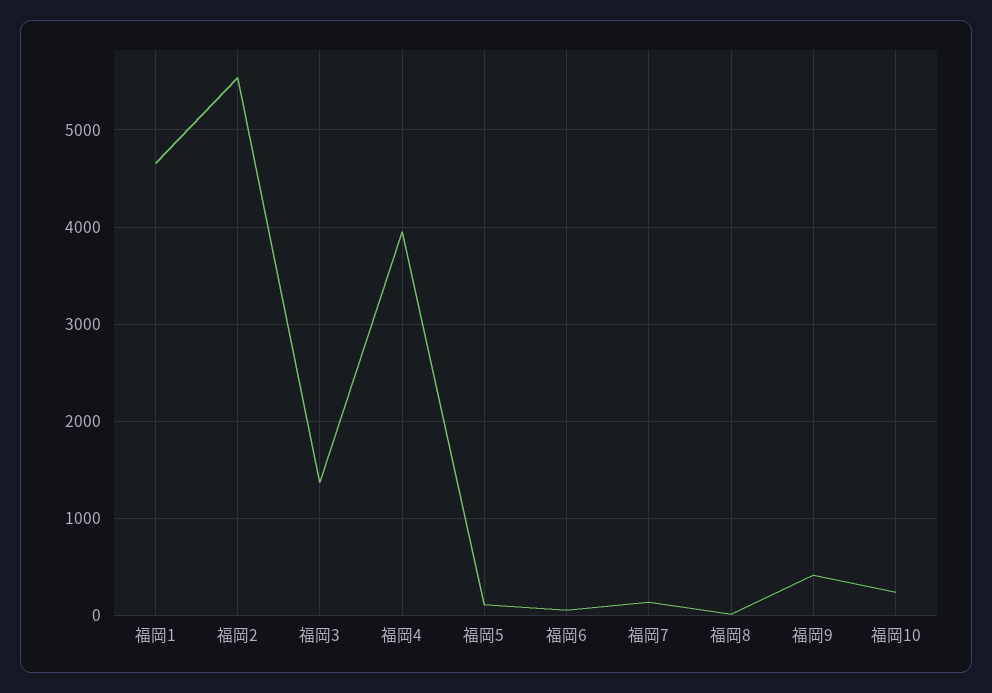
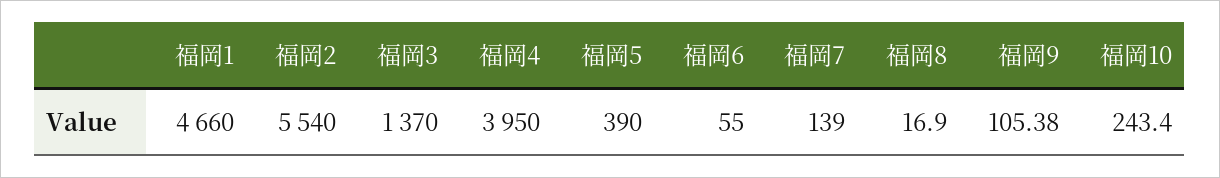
福岡5: 100 -> 390
福岡9: 400 -> 105.38

